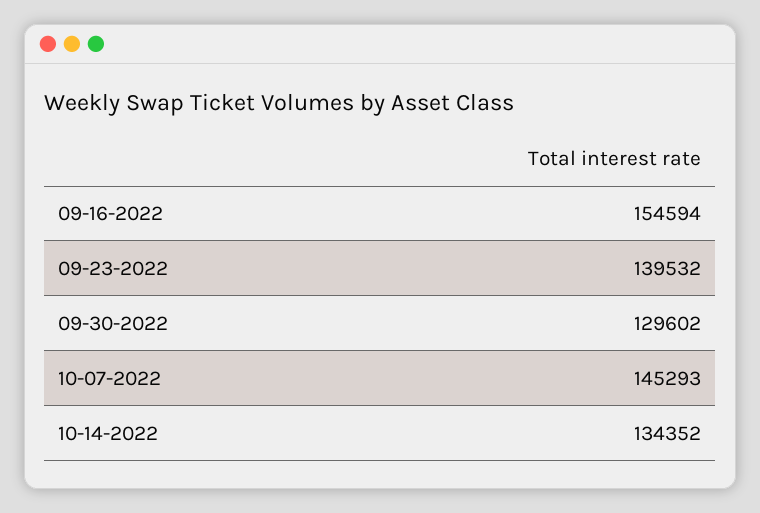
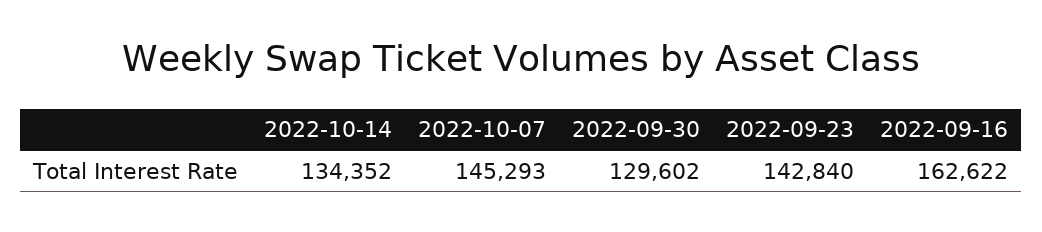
09-16-2022: 154594 -> 162622
09-23-2022: 139532 -> 142840

